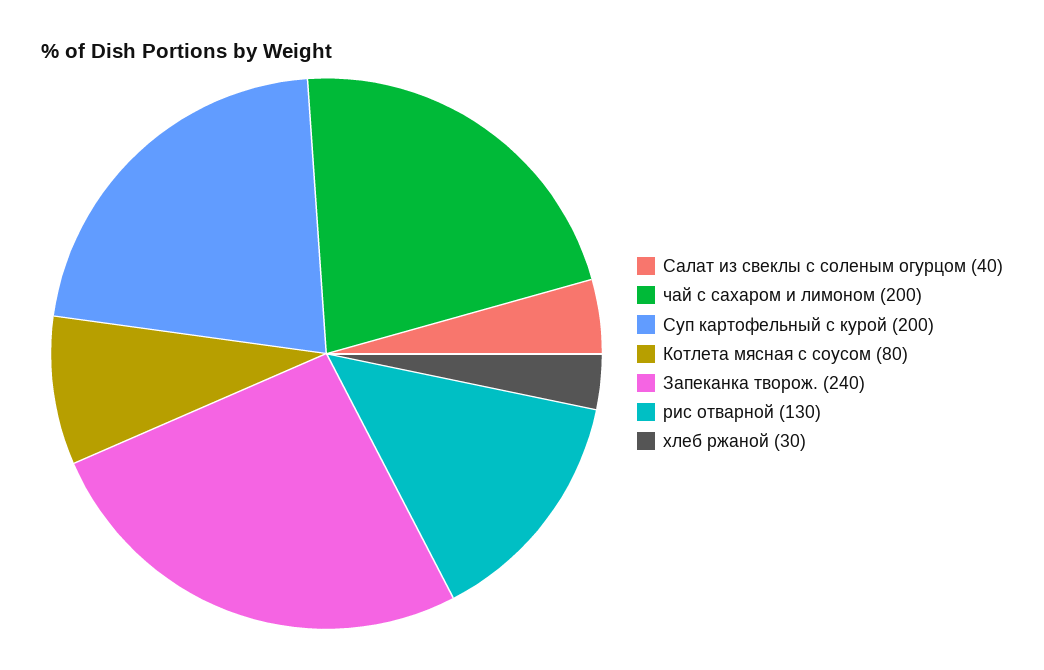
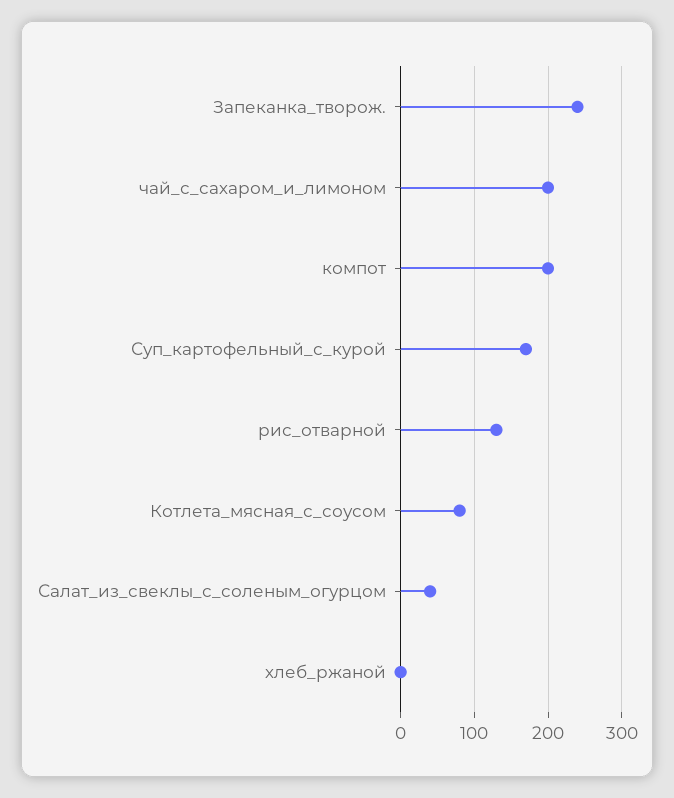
Суп картофельный с курой: 200 -> 170
хлеб ржаной: 30 -> 0
компот: none -> 200

